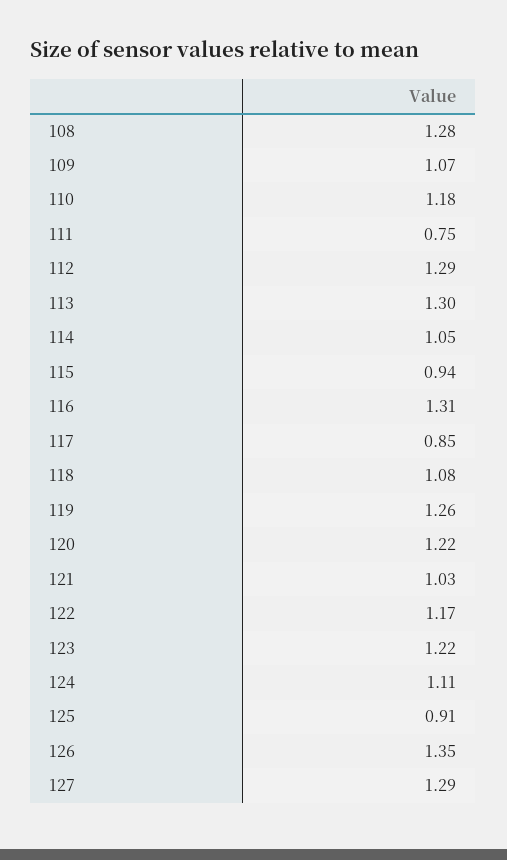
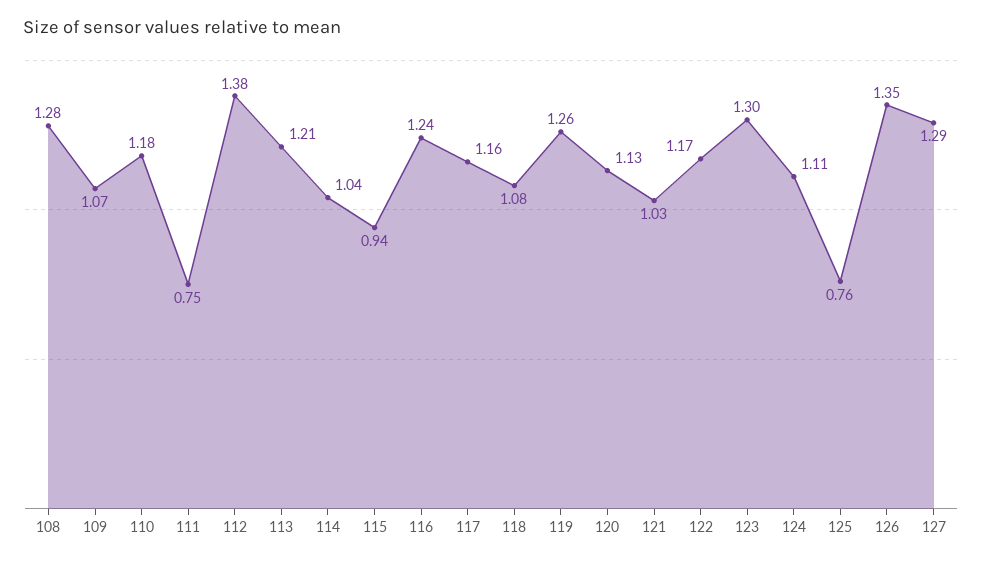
112: 1.29 -> 1.38
113: 1.3 -> 1.21
114: 1.05 -> 1.04
116: 1.31 -> 1.24
117: 0.85 -> 1.16
120: 1.22 -> 1.13
123: 1.22 -> 1.3
125: 0.91 -> 0.76

